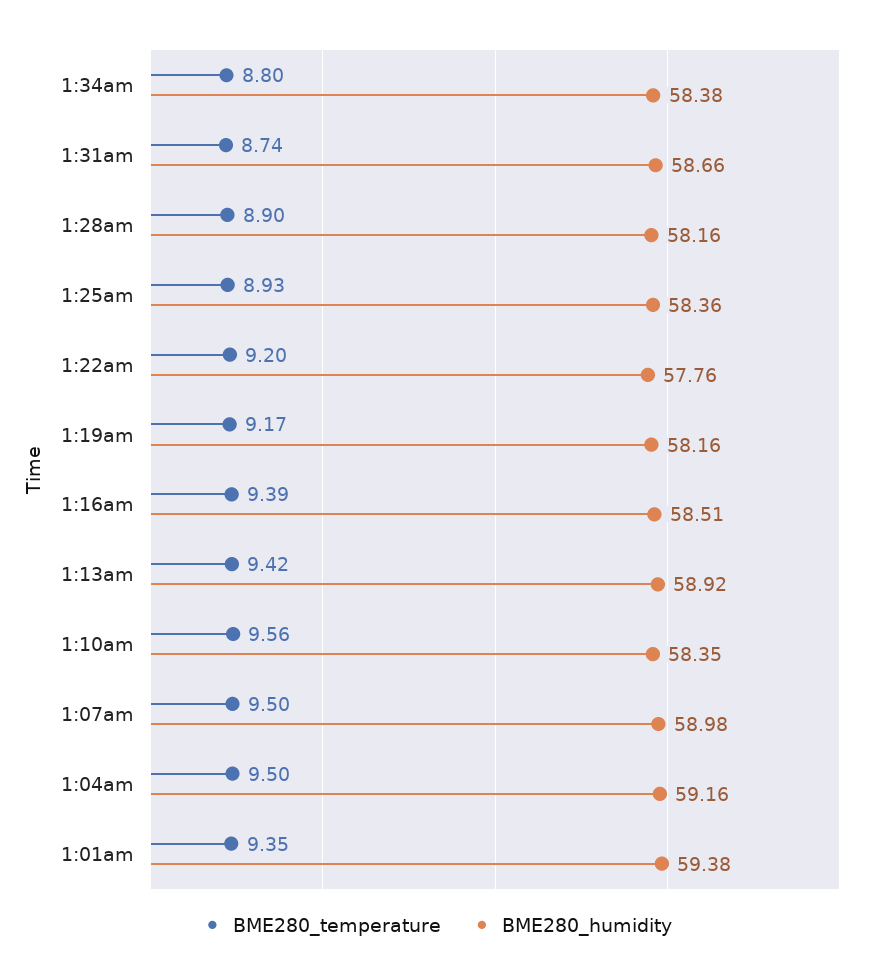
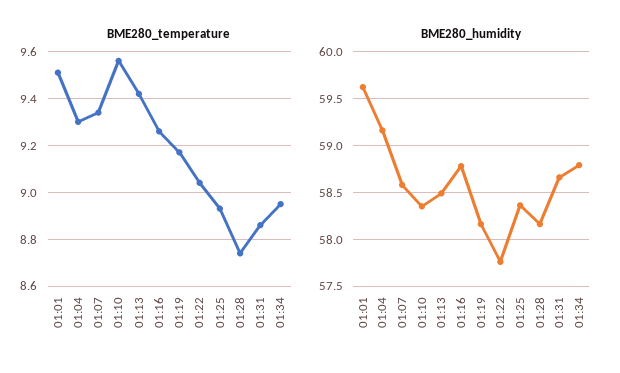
BME280_temperature, 1:34am: 8.8 -> 8.95
BME280_humidity, 1:34am: 58.38 -> 58.8
BME280_temperature, 1:31am: 8.74 -> 8.85
BME280_temperature, 1:28am: 8.9 -> 8.75
BME280_temperature, 1:22am: 9.2 -> 9.05
BME280_temperature, 1:16am: 9.39 -> 9.25
BME280_humidity, 1:16am: 58.51 -> 58.8
BME280_humidity, 1:13am: 58.92 -> 58.5
BME280_temperature, 1:07am: 9.5 -> 9.35
BME280_humidity, 1:07am: 58.98 -> 58.6
BME280_temperature, 1:04am: 9.5 -> 9.3
BME280_temperature, 1:01am: 9.35 -> 9.5
BME280_humidity, 1:01am: 59.38 -> 59.6

